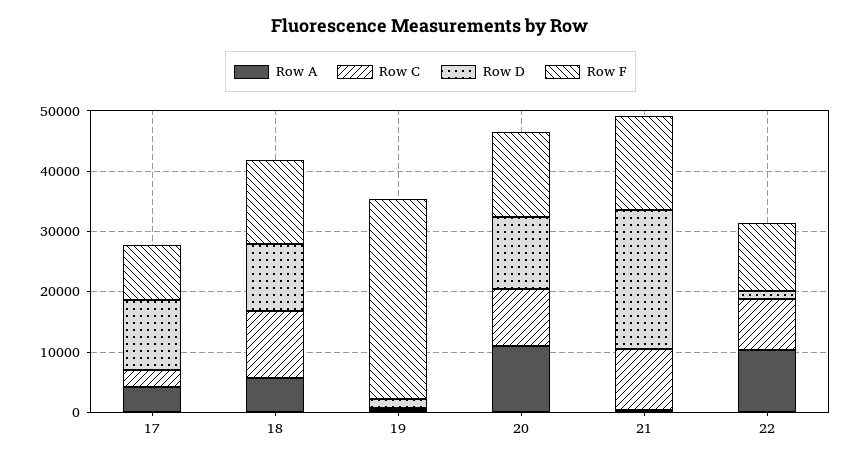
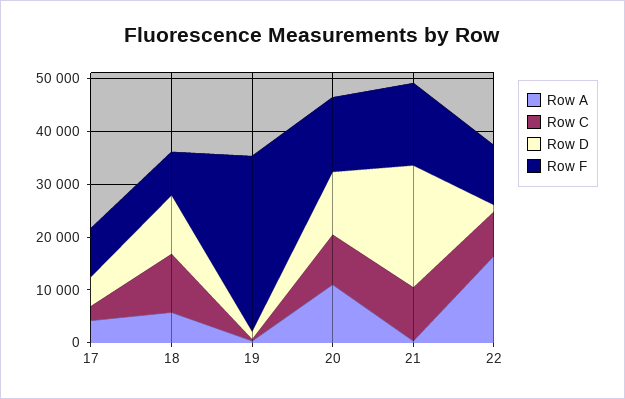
Row D, 17: 12000 -> 6000
Row F, 18: 14000 -> 8000
Row A, 22: 10000 -> 16000

